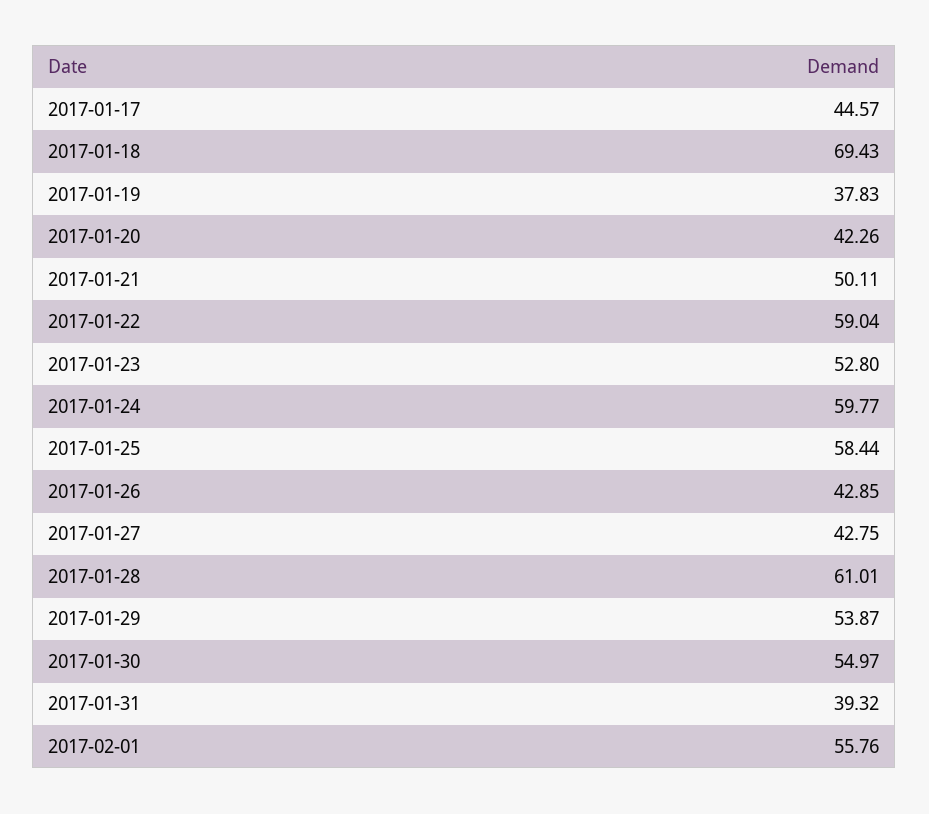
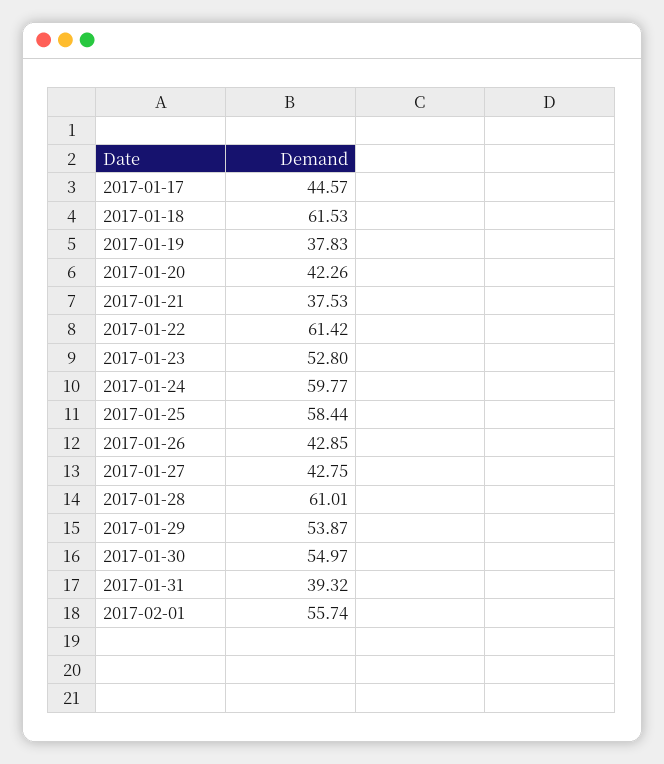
2017-01-18: 69.43 -> 61.53
2017-01-21: 50.11 -> 37.53
2017-01-22: 59.04 -> 61.42
2017-02-01: 55.76 -> 55.74

